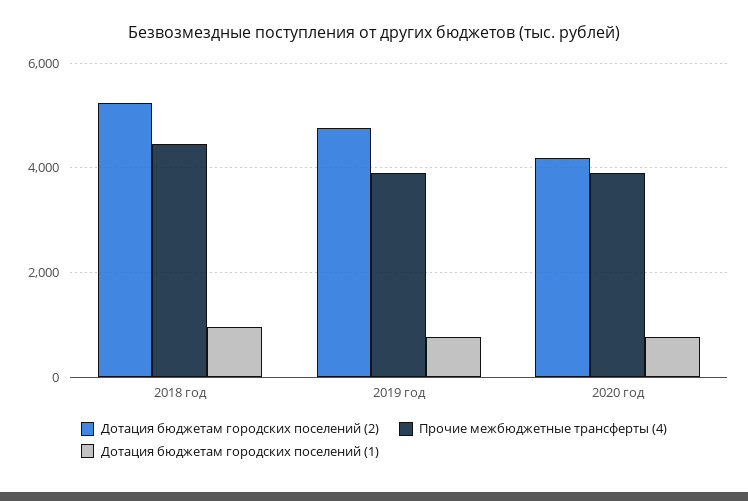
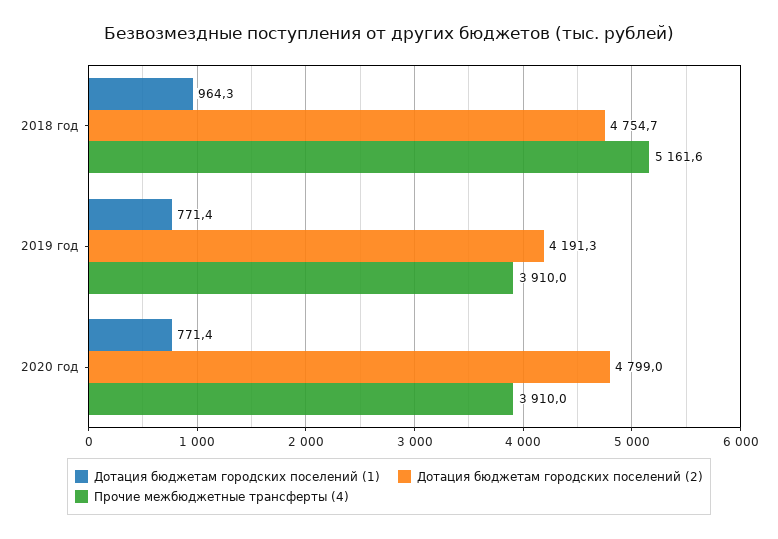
Дотация бюджетам городских поселений (2), 2018 год: 5200 -> 4754.7
Прочие межбюджетные трансферты (4), 2018 год: 4400 -> 5161.6
Дотация бюджетам городских поселений (2), 2019 год: 4800 -> 4191.3
Дотация бюджетам городских поселений (2), 2020 год: 4200 -> 4799

